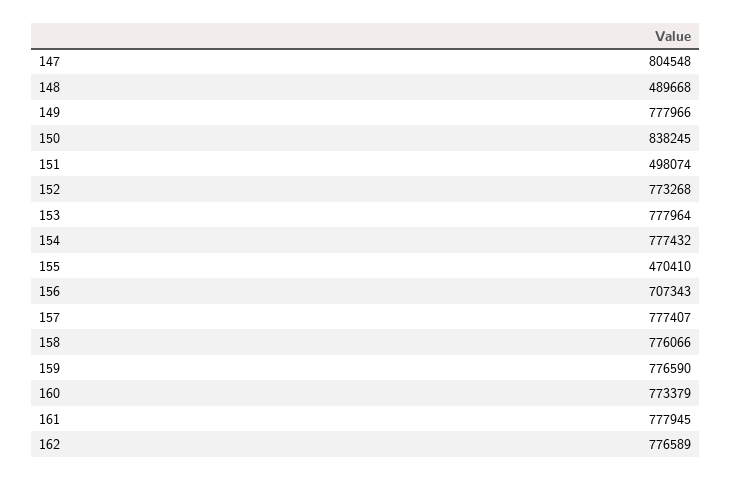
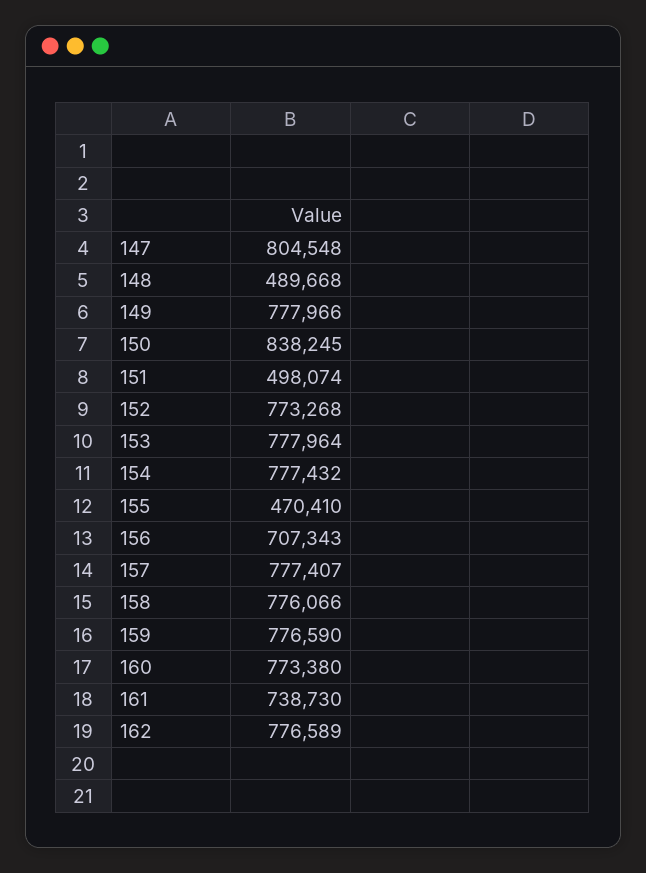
160: 773379 -> 773380
161: 777945 -> 738730

